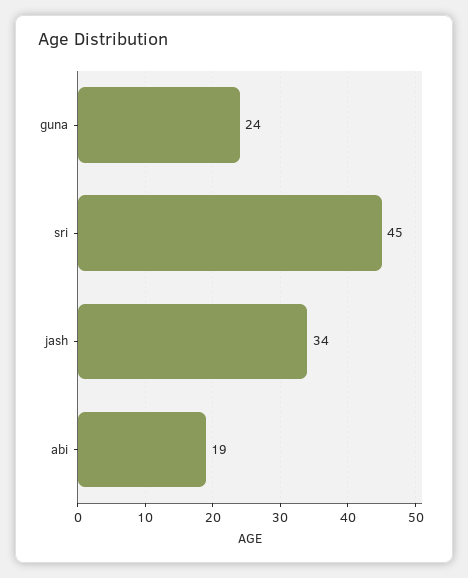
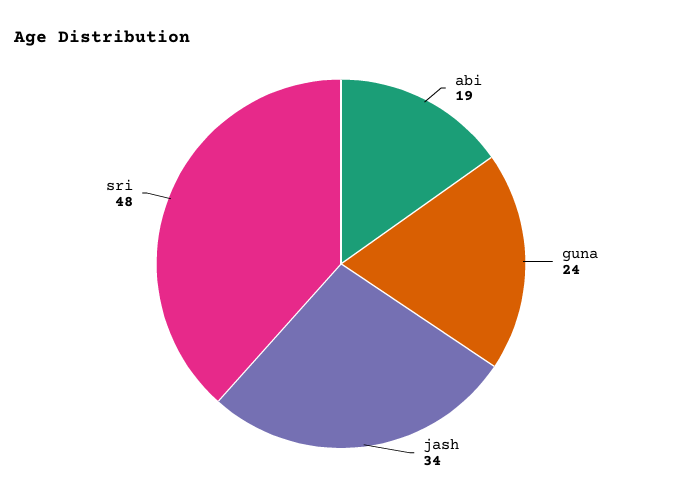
sri: 45 -> 48

